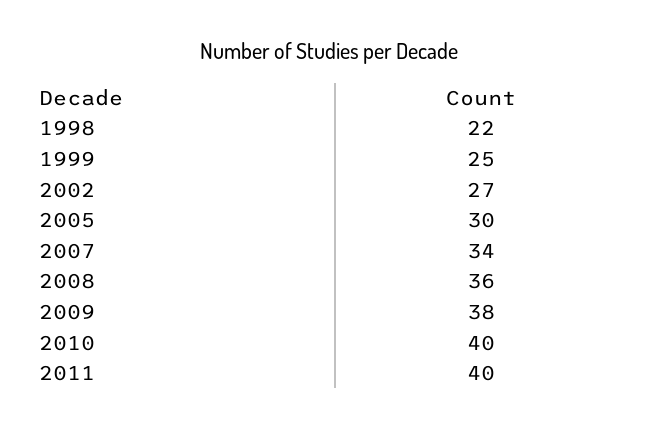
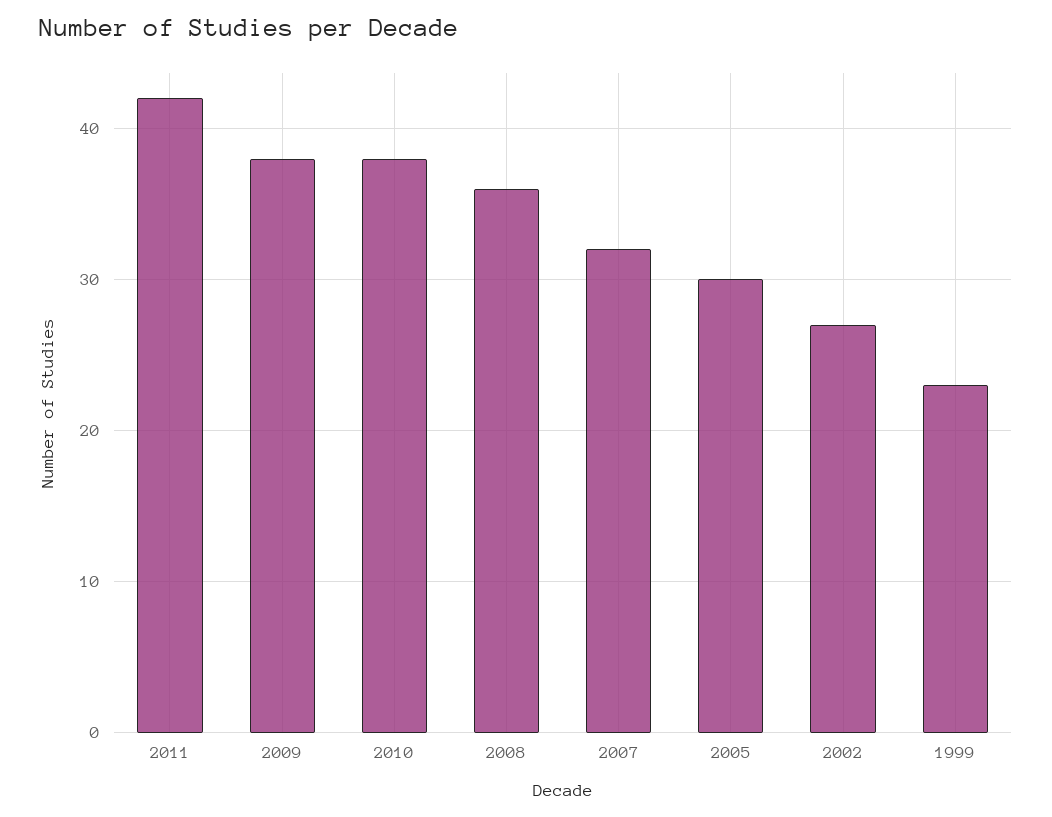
1998: 22 -> none
1999: 25 -> 23
2007: 34 -> 32
2010: 40 -> 38
2011: 40 -> 42

